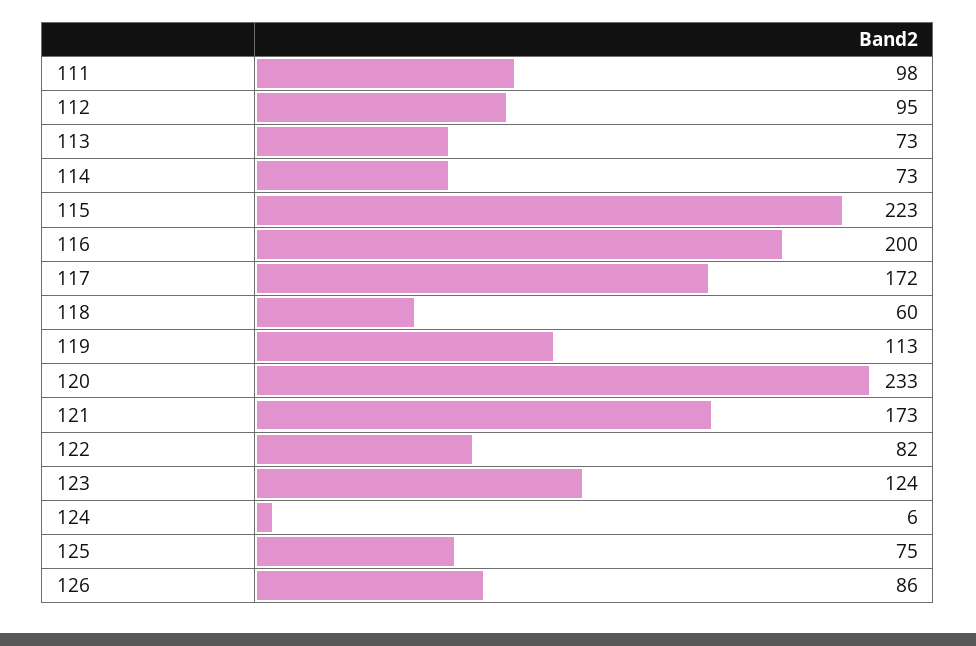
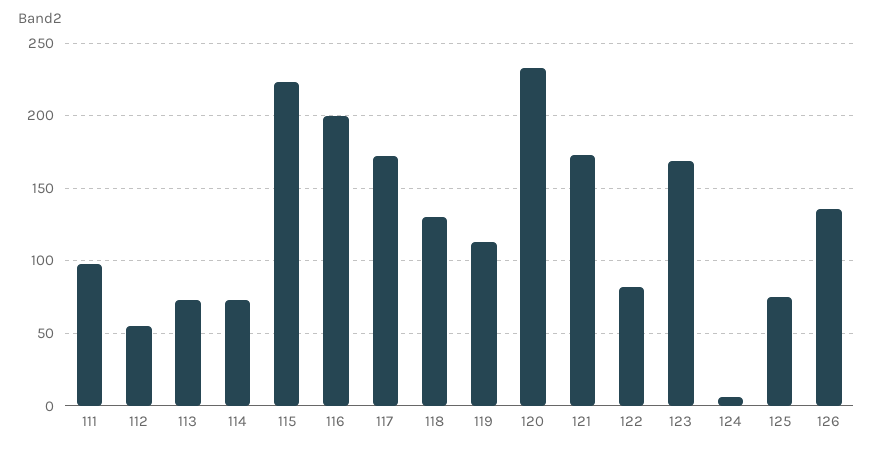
112: 95 -> 55
118: 60 -> 130
123: 124 -> 170
126: 86 -> 135

